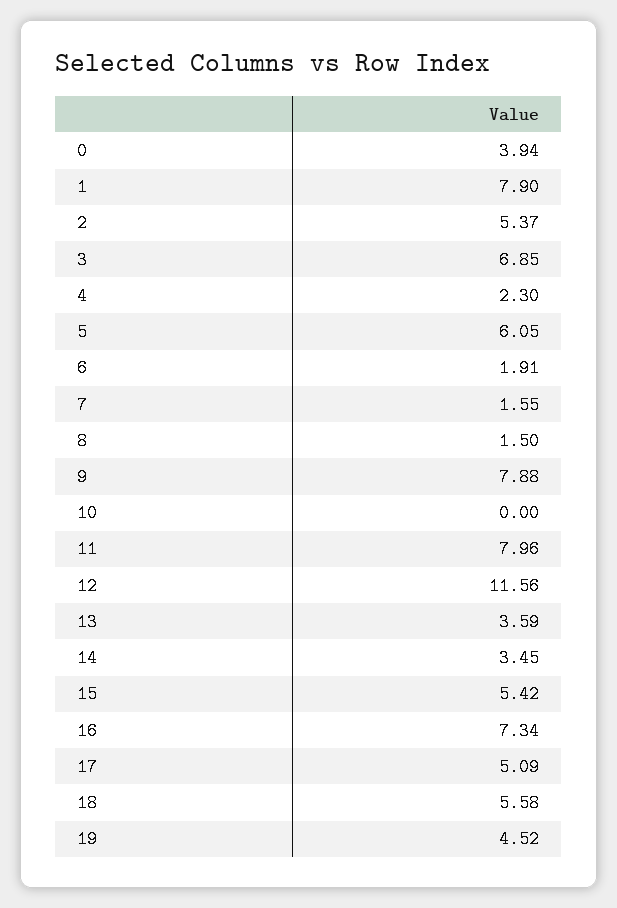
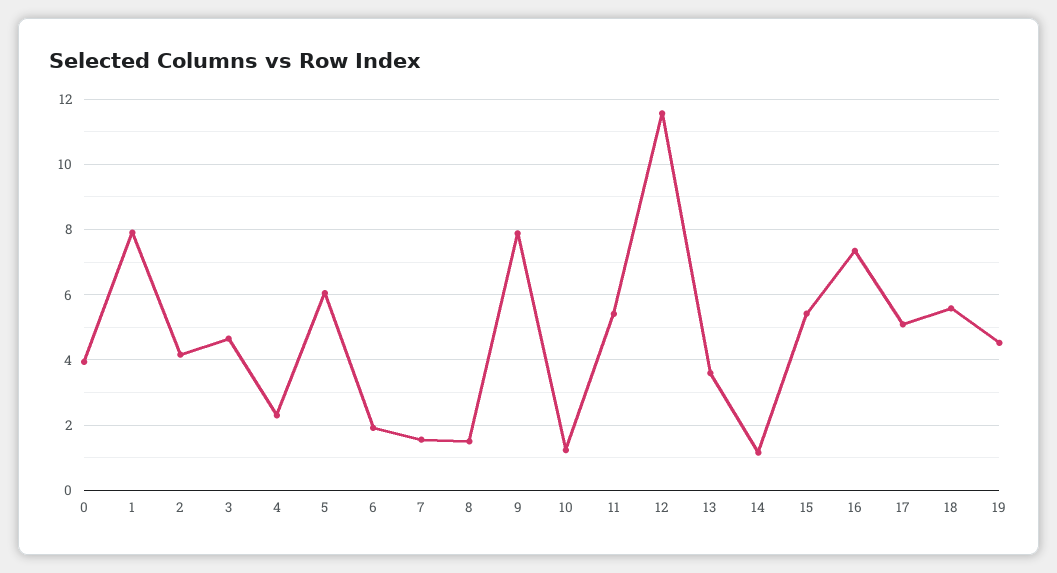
2: 5.37 -> 4.2
3: 6.85 -> 4.6
10: 0 -> 1.2
11: 7.96 -> 5.4
14: 3.45 -> 1.2

